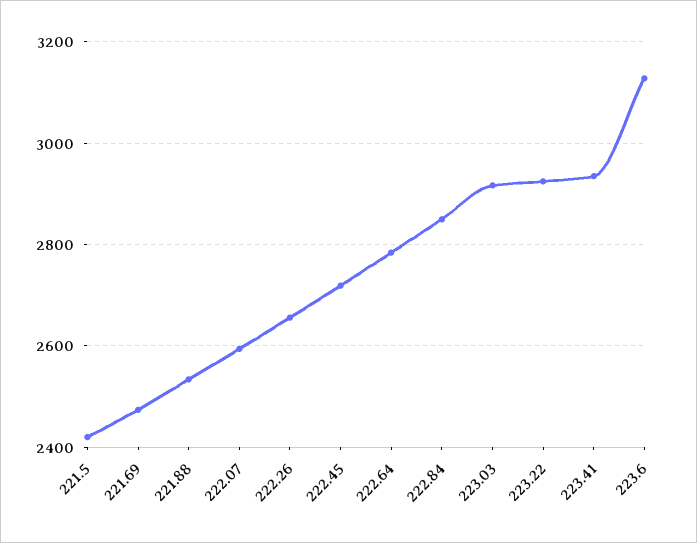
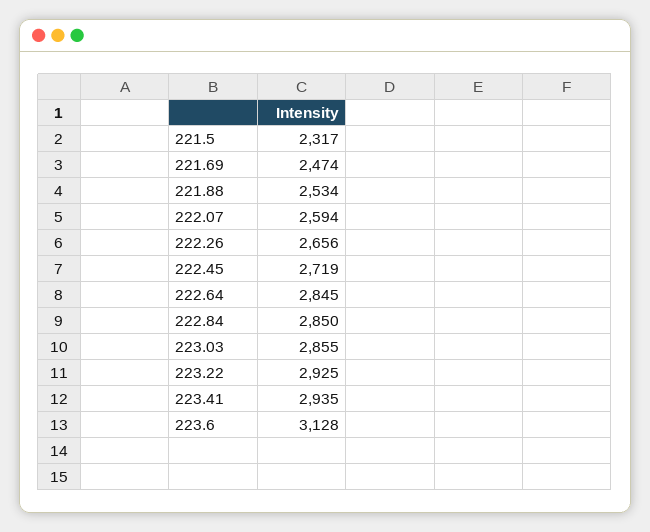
221.5: 2420 -> 2317
222.64: 2780 -> 2845
223.03: 2920 -> 2855

